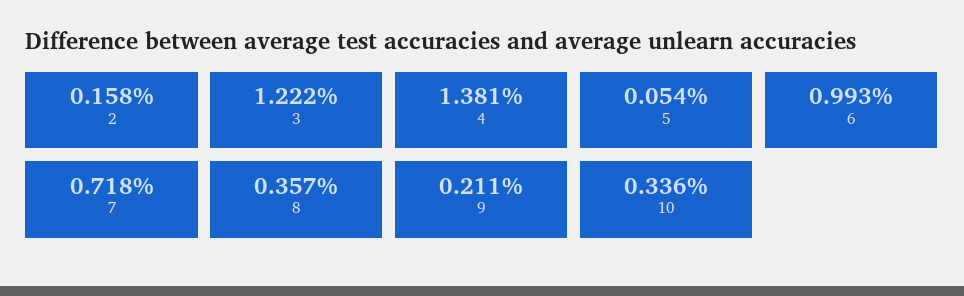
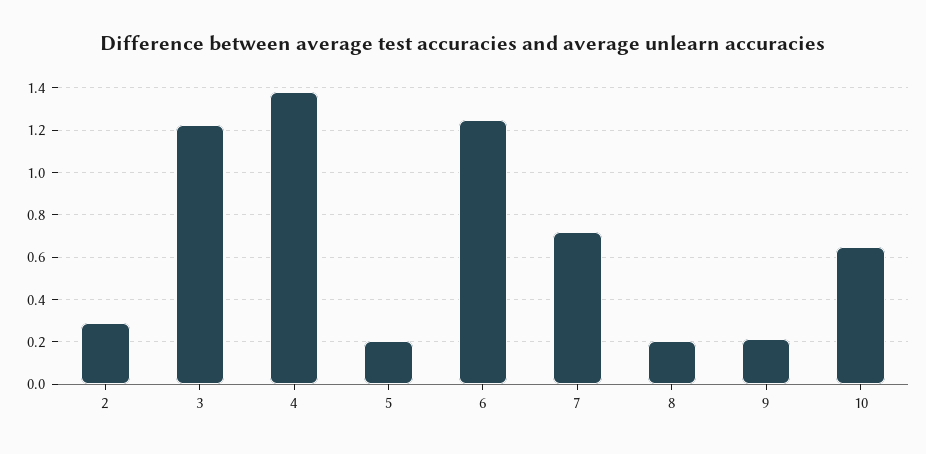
2: 0.158 -> 0.3
5: 0.054 -> 0.2
6: 0.993 -> 1.25
8: 0.357 -> 0.2
10: 0.336 -> 0.65

